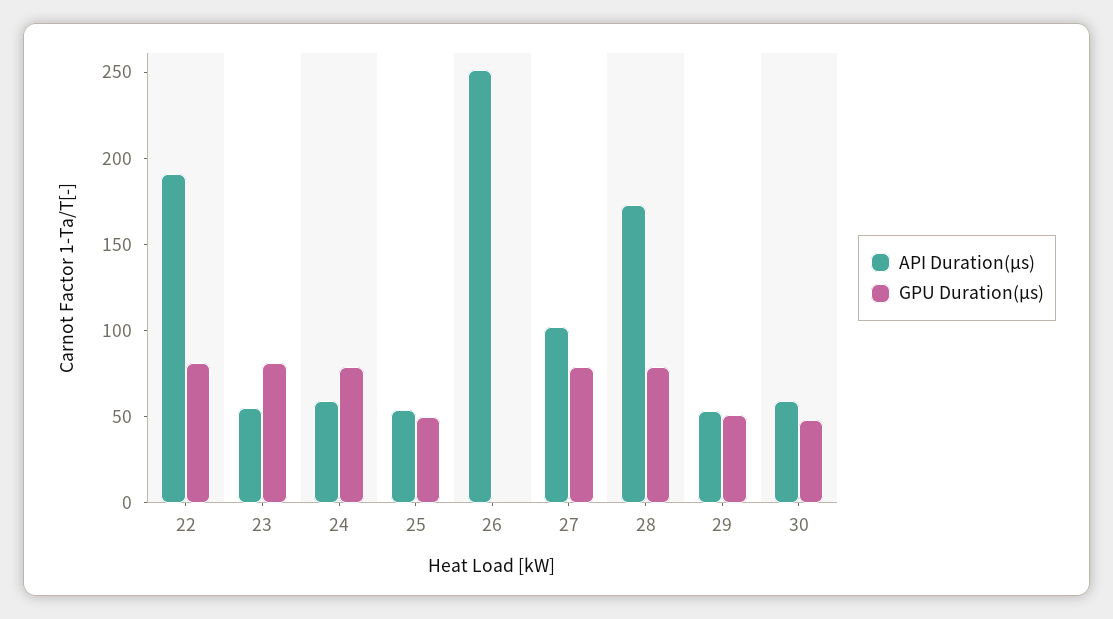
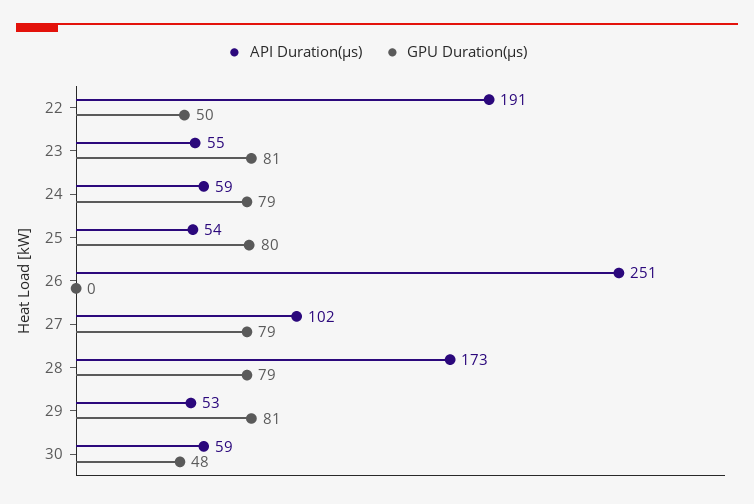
GPU Duration(μs), 22: 80 -> 50
GPU Duration(μs), 25: 50 -> 80
GPU Duration(μs), 29: 50 -> 81

